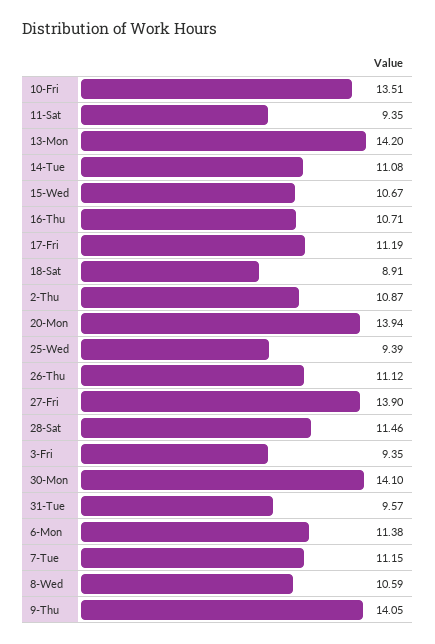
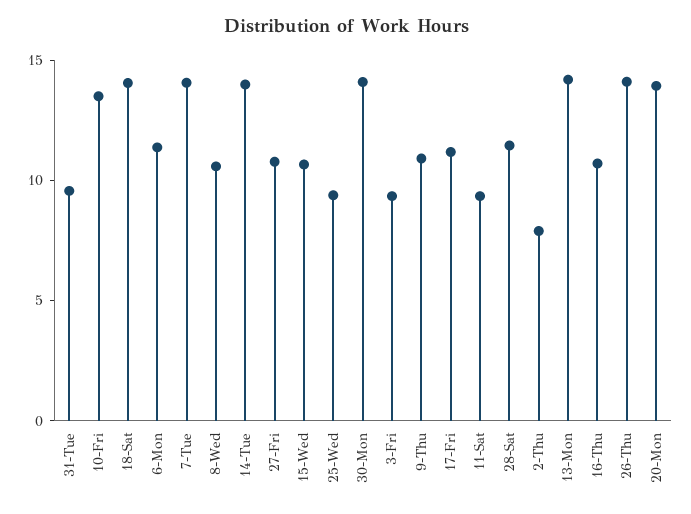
14-Tue: 11.08 -> 14
18-Sat: 8.91 -> 14
2-Thu: 10.87 -> 8
26-Thu: 11.12 -> 14
27-Fri: 13.9 -> 11
7-Tue: 11.15 -> 14
9-Thu: 14.05 -> 11

